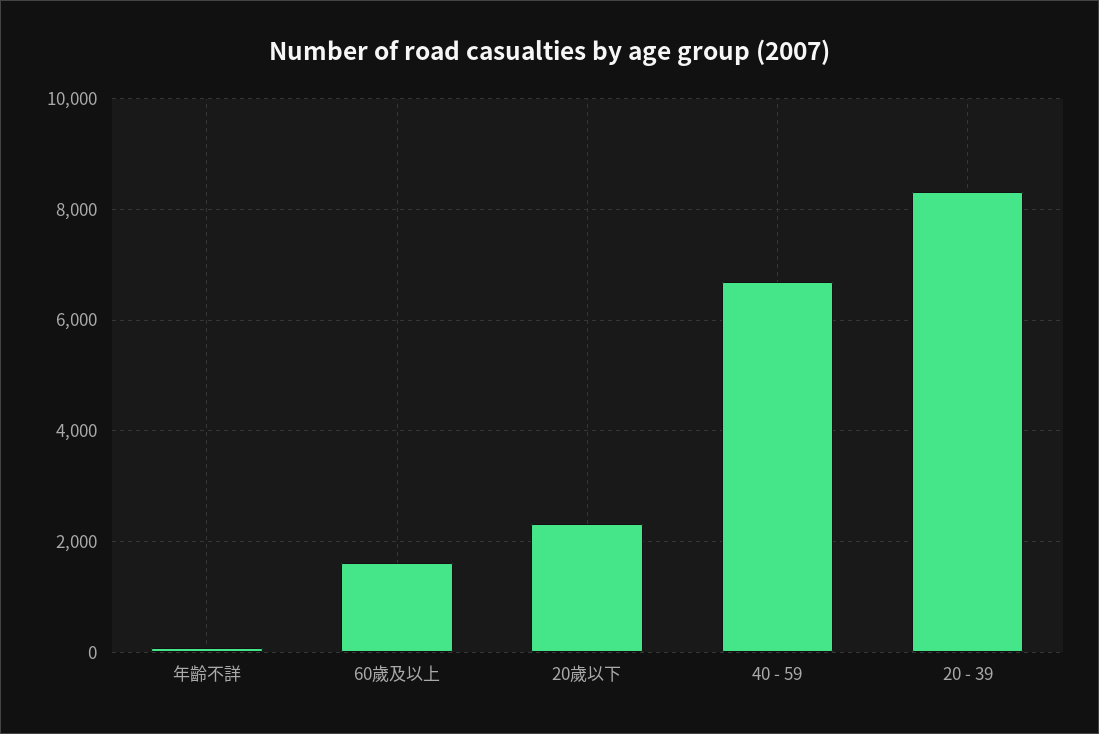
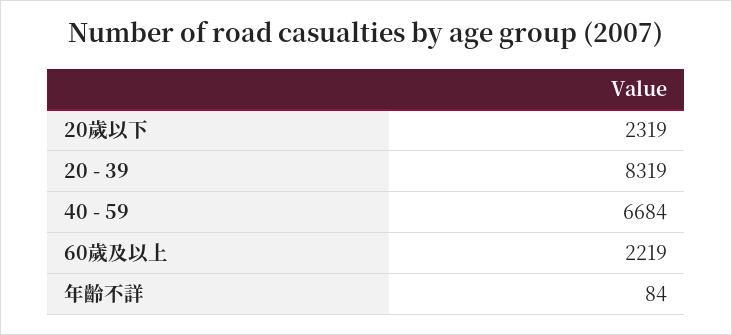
60歲及以上: 1600 -> 2219

